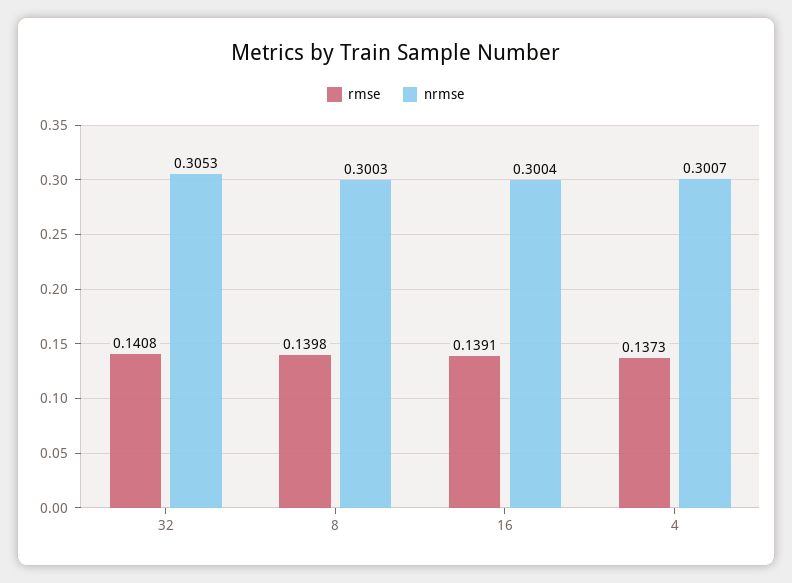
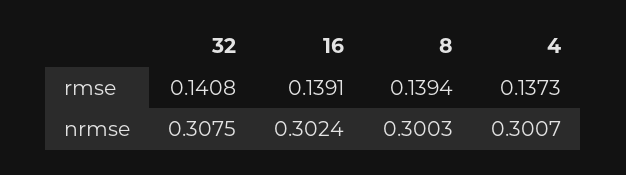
nrmse, 32: 0.3053 -> 0.3075
rmse, 8: 0.1398 -> 0.1394
nrmse, 16: 0.3004 -> 0.3024

